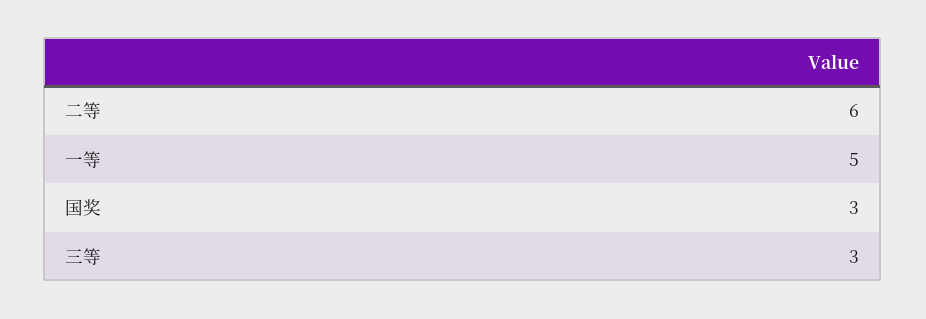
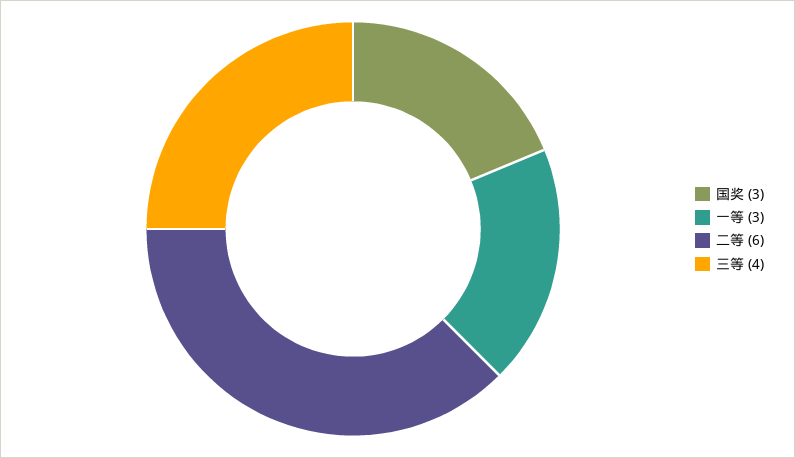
一等: 5 -> 3
三等: 3 -> 4

